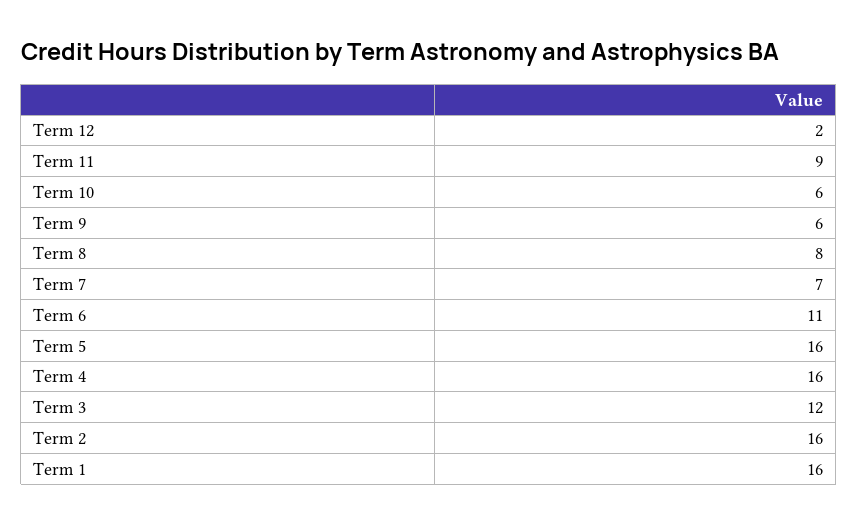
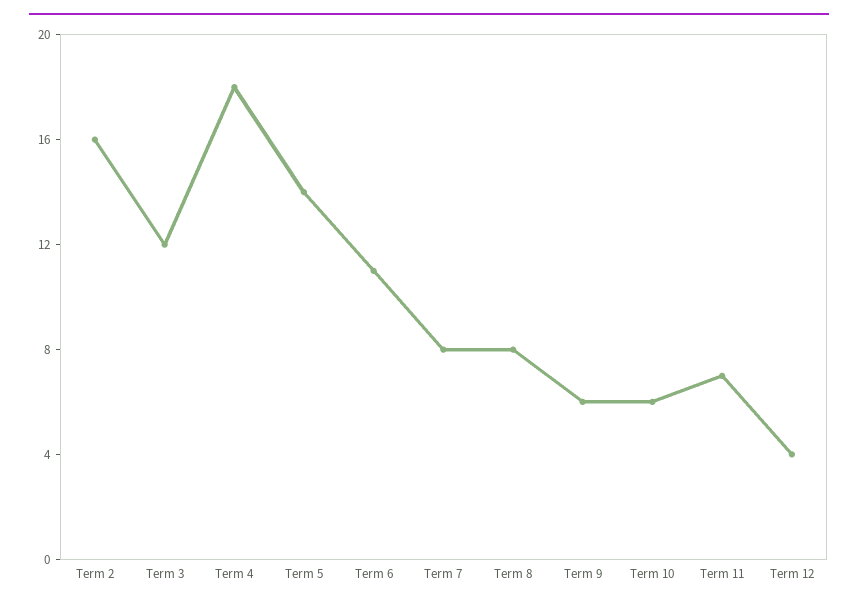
Term 12: 2 -> 4
Term 11: 9 -> 7
Term 7: 7 -> 8
Term 5: 16 -> 14
Term 4: 16 -> 18
Term 1: 16 -> none

